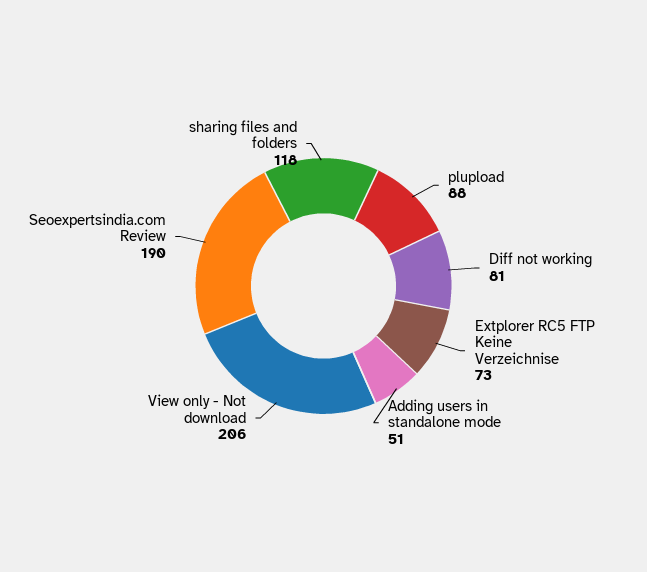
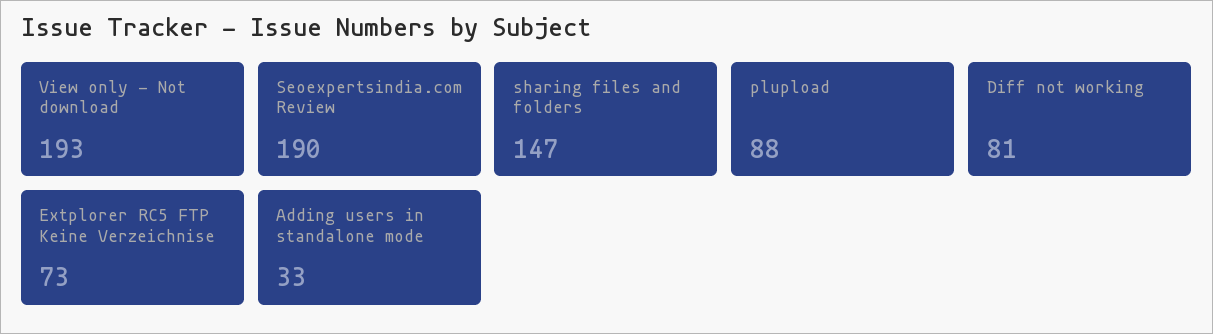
Adding users in standalone mode: 51 -> 33
View only - Not download: 206 -> 193
sharing files and folders: 118 -> 147

